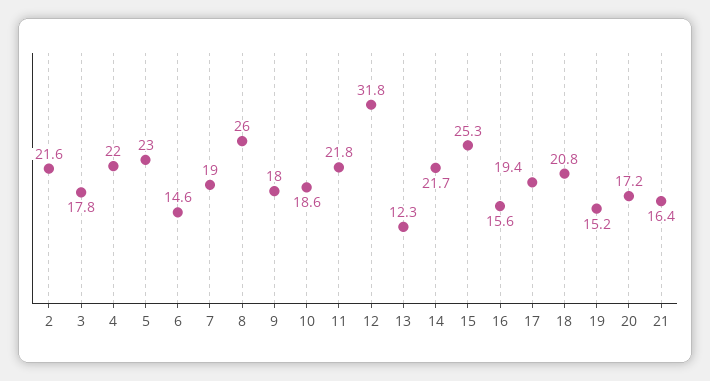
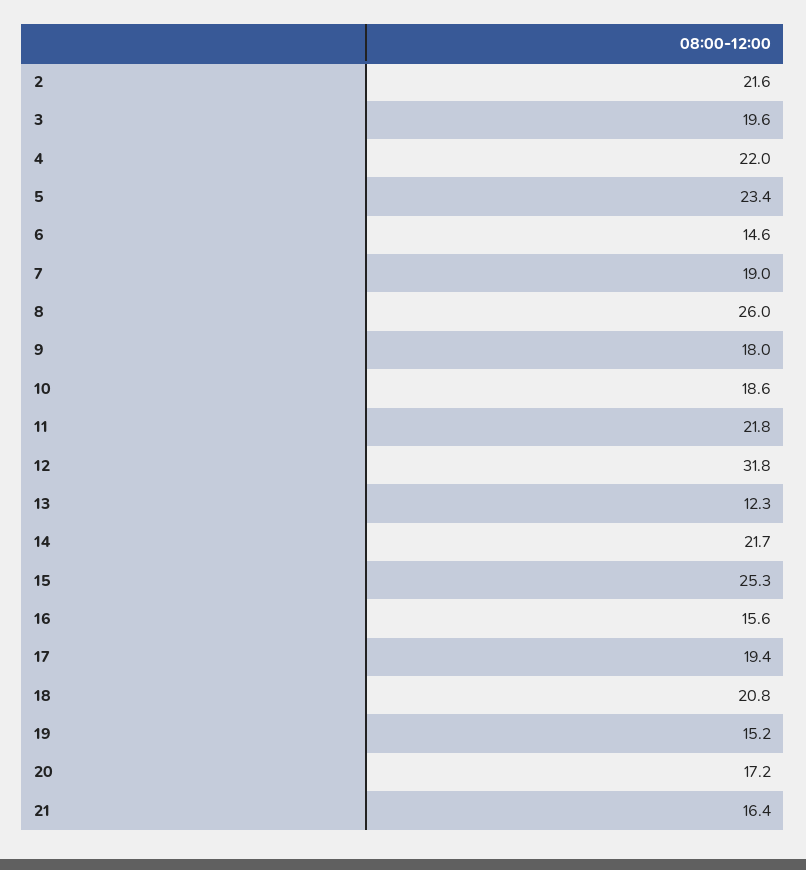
3: 17.8 -> 19.6
5: 23 -> 23.4

